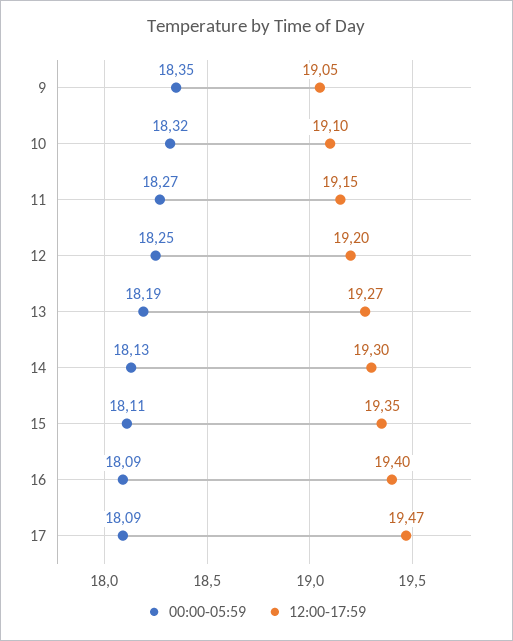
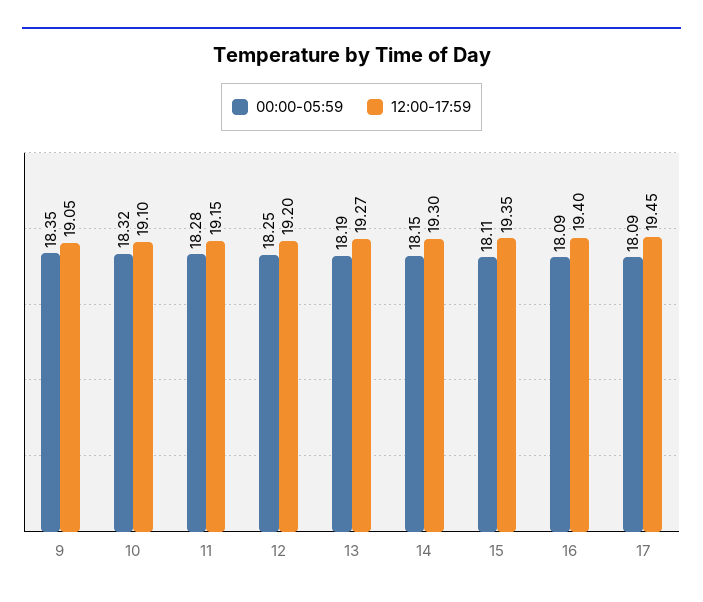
00:00-05:59, 11: 18.27 -> 18.28
00:00-05:59, 14: 18.13 -> 18.15
12:00-17:59, 17: 19.47 -> 19.45

